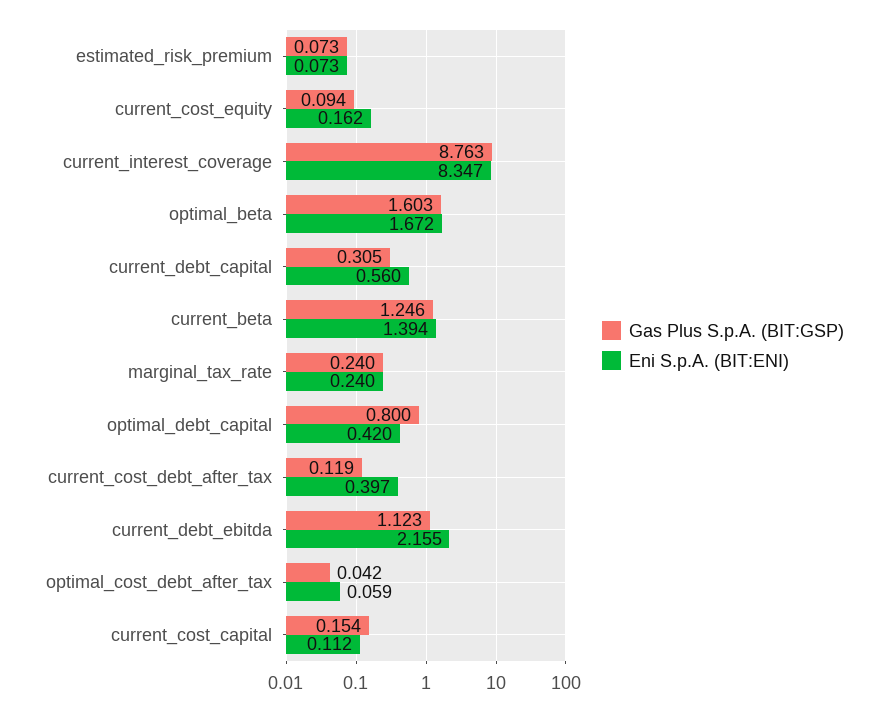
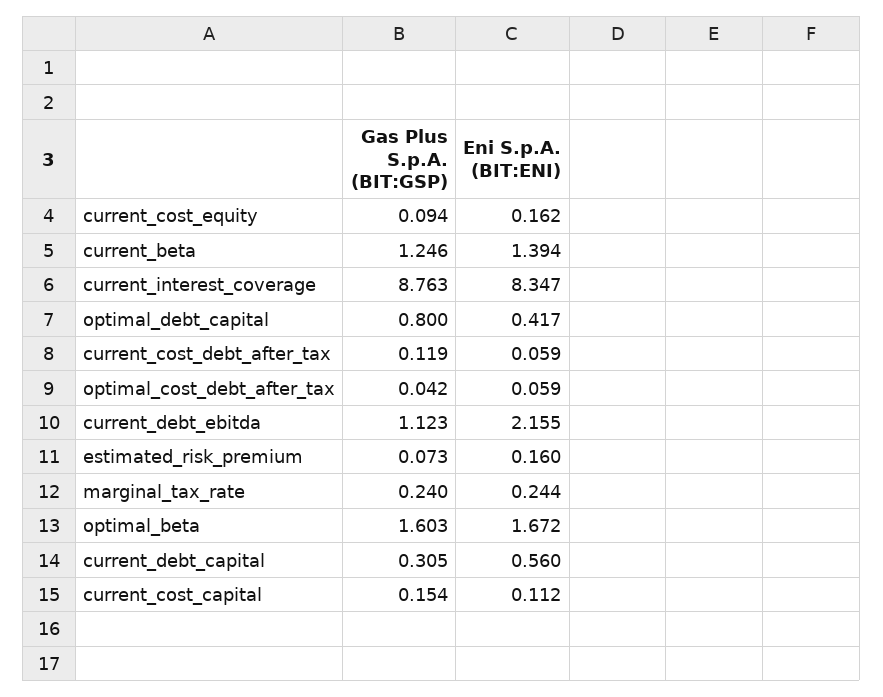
Eni S.p.A. (BIT:ENI), estimated_risk_premium: 0.073 -> 0.16
Eni S.p.A. (BIT:ENI), marginal_tax_rate: 0.24 -> 0.244
Eni S.p.A. (BIT:ENI), optimal_debt_capital: 0.42 -> 0.417
Eni S.p.A. (BIT:ENI), current_cost_debt_after_tax: 0.397 -> 0.059

